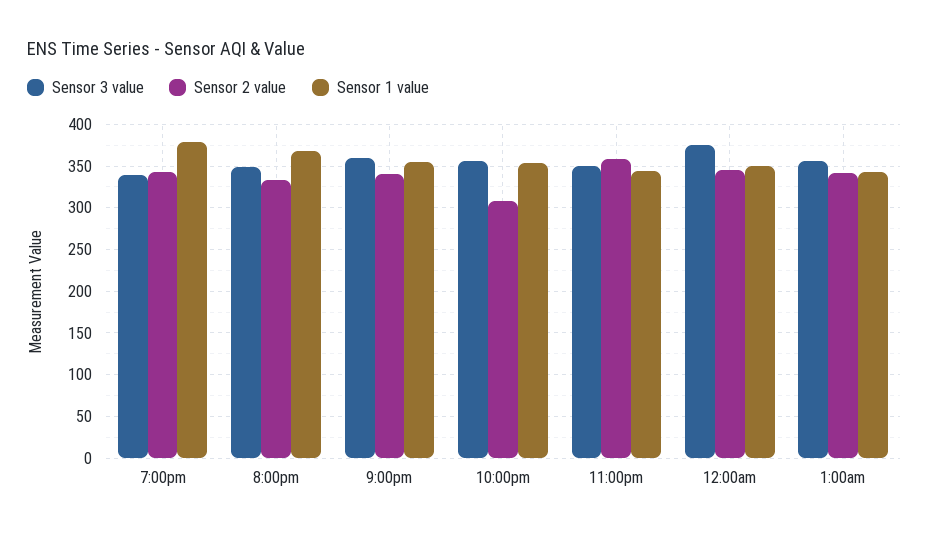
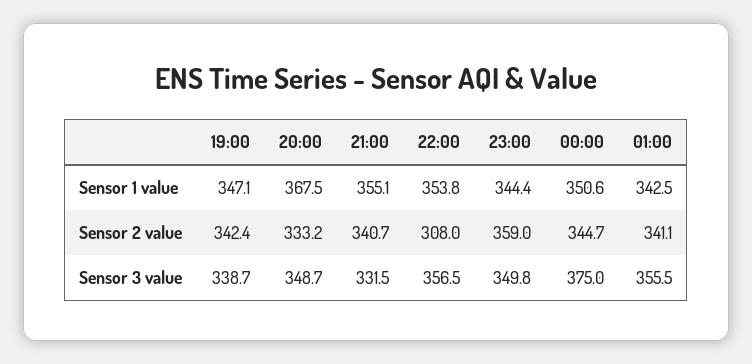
Sensor 1 value, 7:00pm: 380 -> 347.1
Sensor 3 value, 9:00pm: 360 -> 331.5

